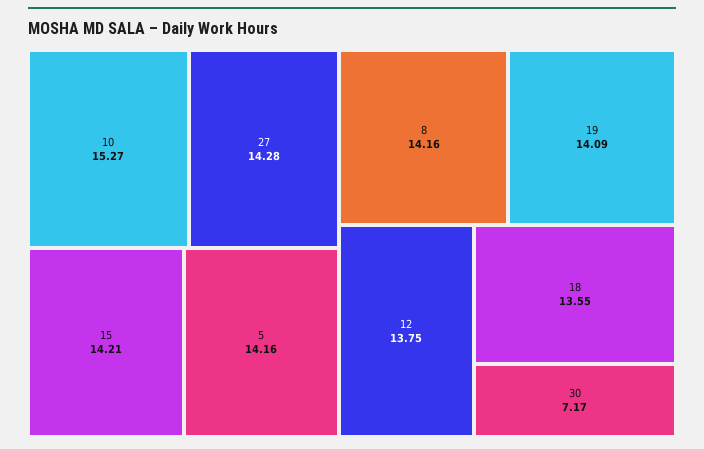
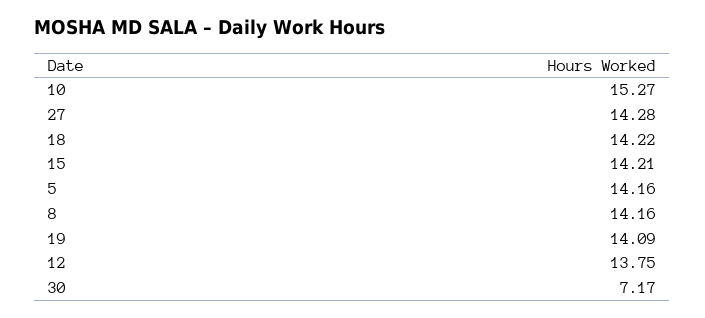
18: 13.55 -> 14.22

